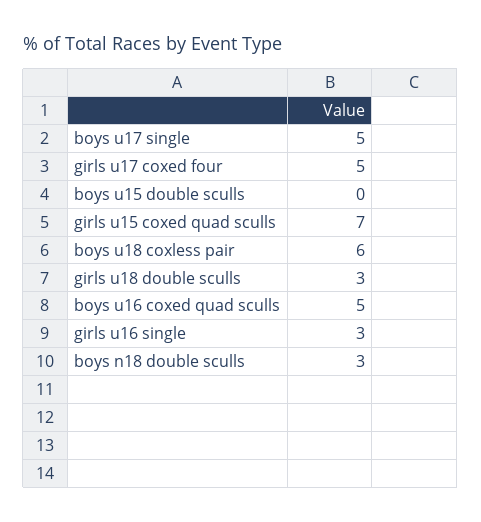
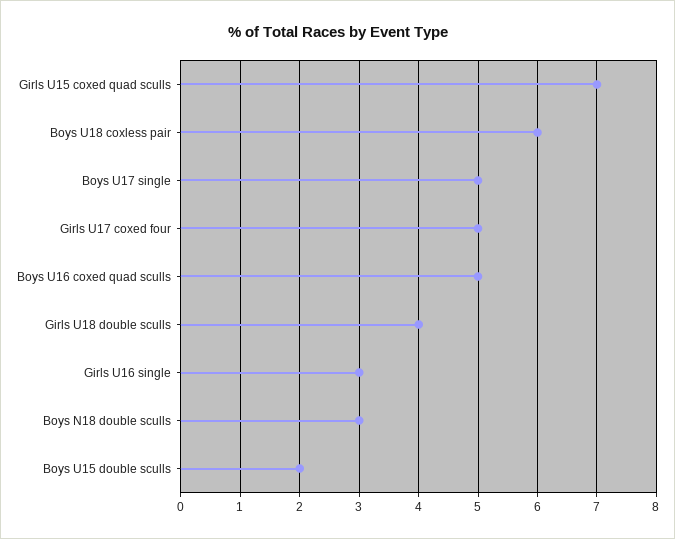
boys u15 double sculls: 0 -> 2
girls u18 double sculls: 3 -> 4

